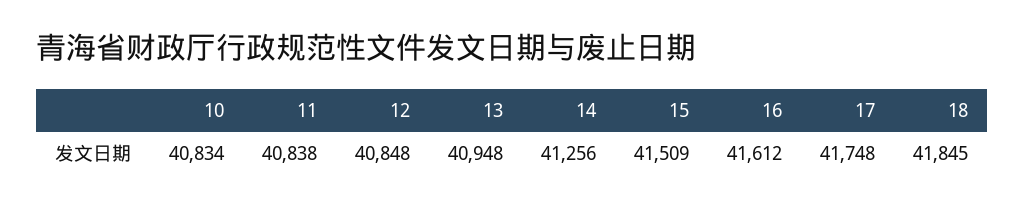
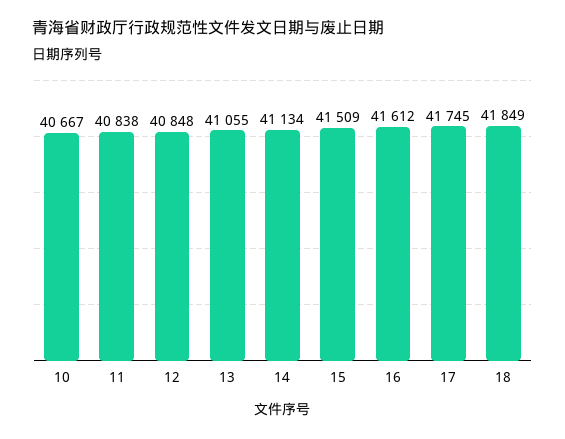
10: 40834 -> 40667
13: 40948 -> 41055
14: 41256 -> 41134
17: 41748 -> 41745
18: 41845 -> 41849

